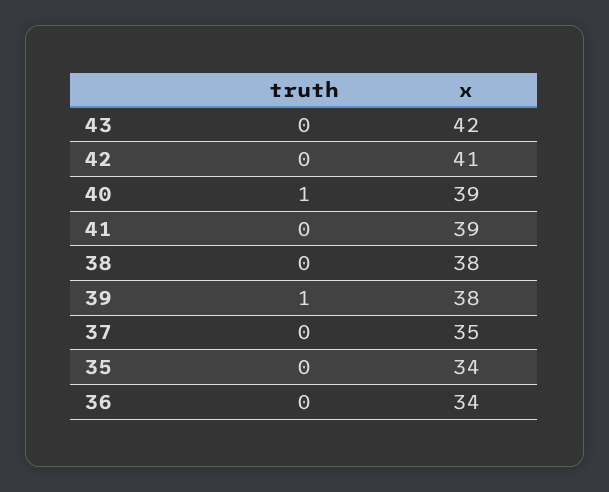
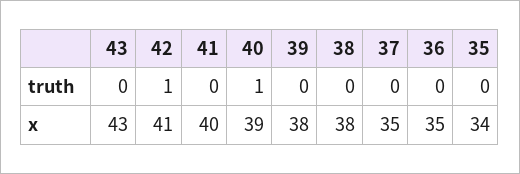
x, 43: 42 -> 43
truth, 42: 0 -> 1
x, 41: 39 -> 40
truth, 39: 1 -> 0
x, 36: 34 -> 35

